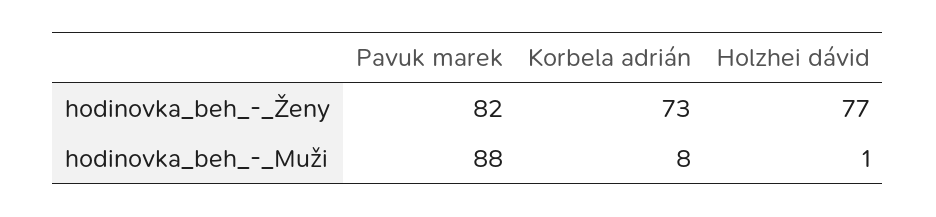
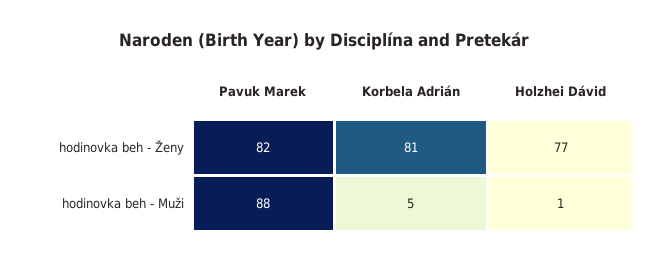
Korbela adrián, hodinovka_beh_-_Ženy: 73 -> 81
Korbela adrián, hodinovka_beh_-_Muži: 8 -> 5

